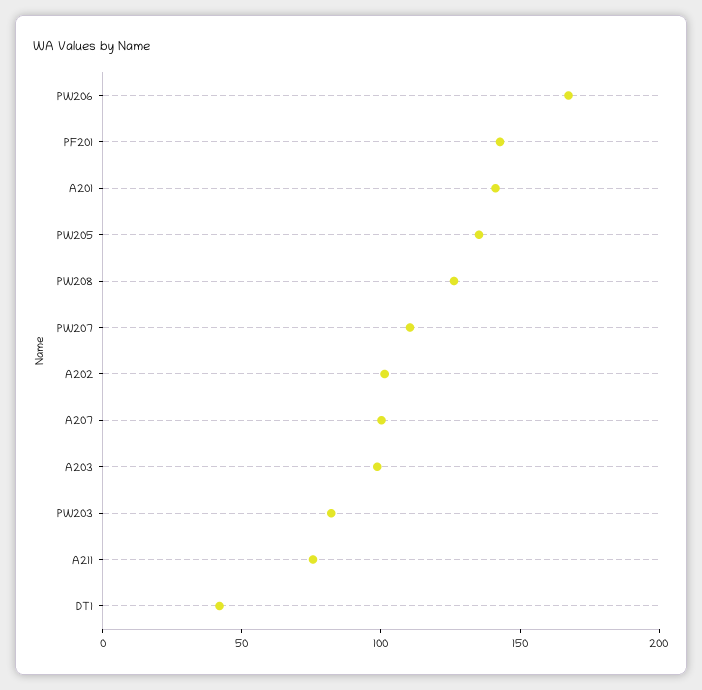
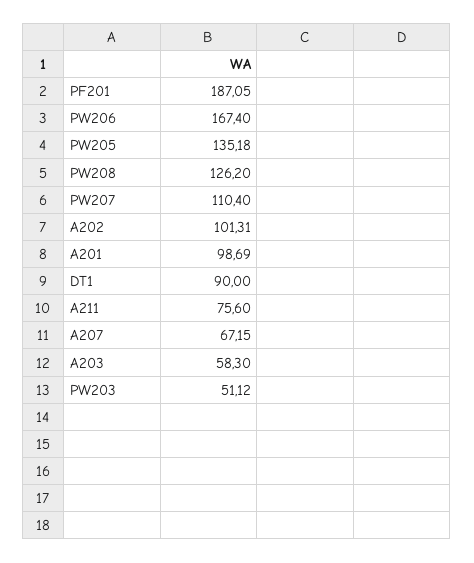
PF201: 140 -> 187.05
A201: 140 -> 98.69
A207: 100 -> 67.15
A203: 100 -> 58.3
PW203: 80 -> 51.12
DT1: 40 -> 90

